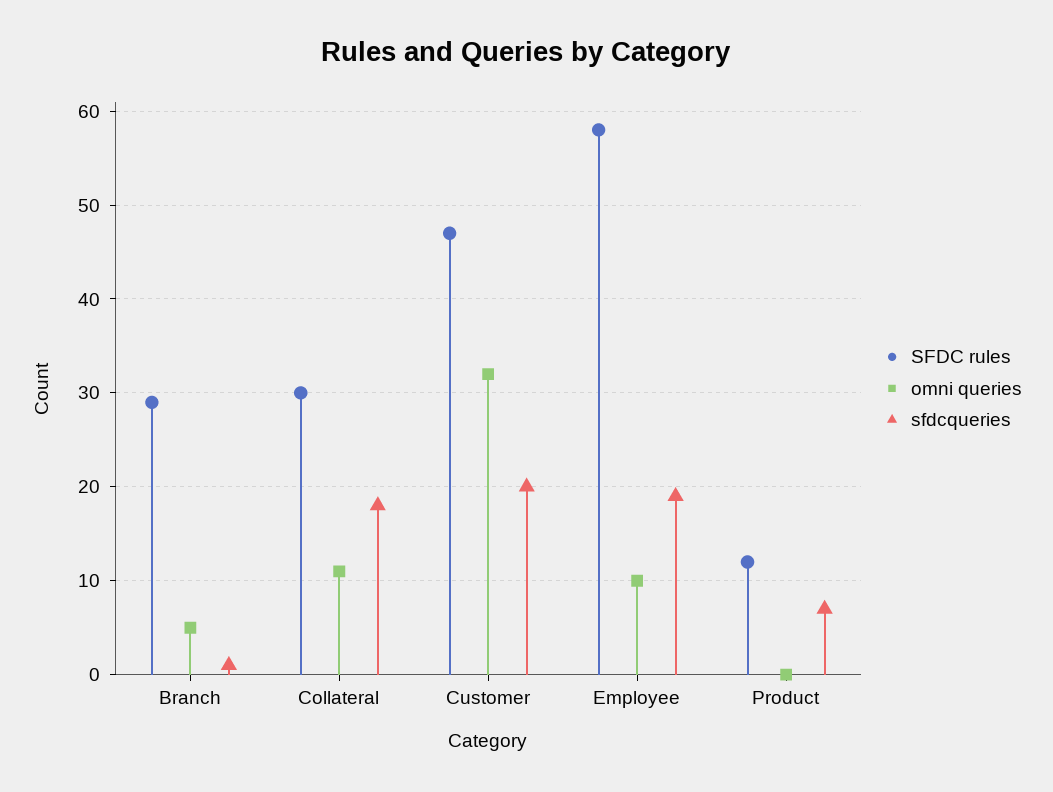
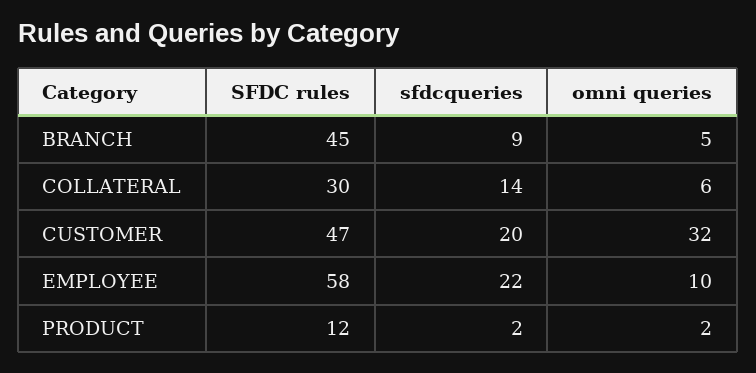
SFDC rules, Branch: 29 -> 45
sfdcqueries, Branch: 1 -> 9
omni queries, Collateral: 11 -> 6
sfdcqueries, Collateral: 18 -> 14
sfdcqueries, Employee: 19 -> 22
omni queries, Product: 0 -> 2
sfdcqueries, Product: 7 -> 2

